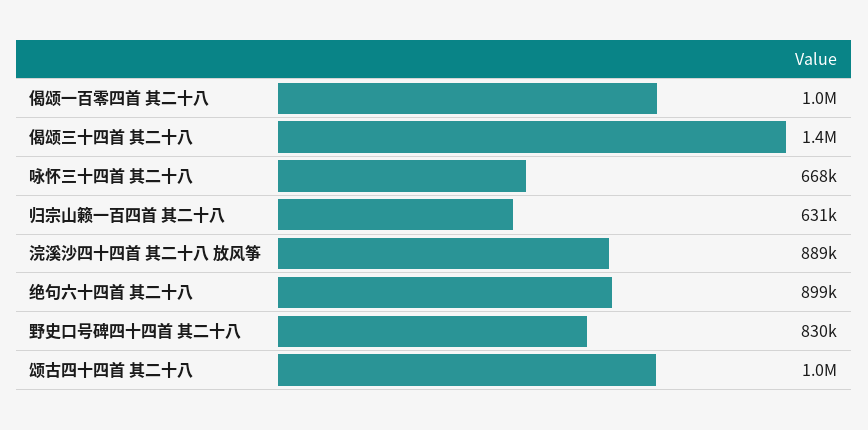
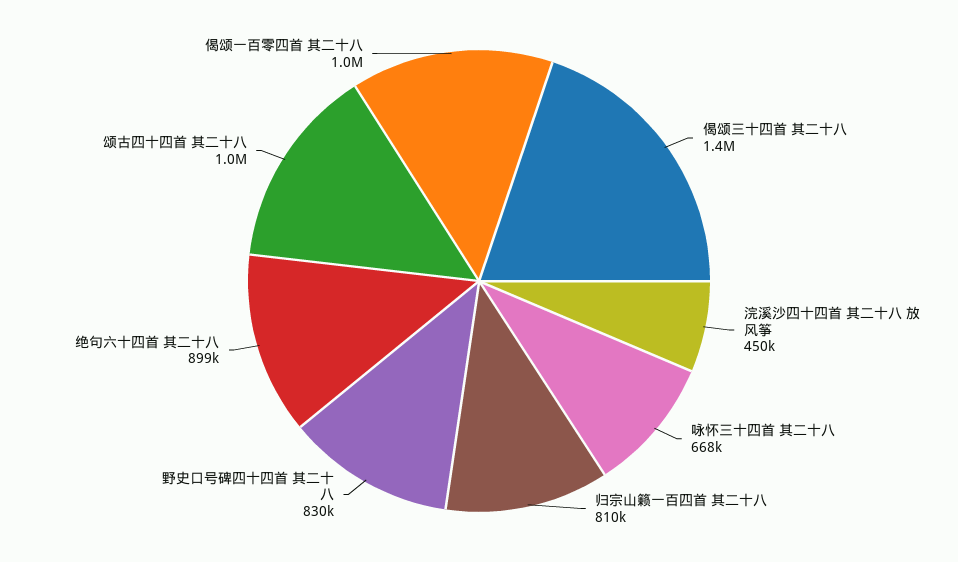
归宗山籁一百四首 其二十八: 631000 -> 810000
浣溪沙四十四首 其二十八 放风筝: 889000 -> 450000

